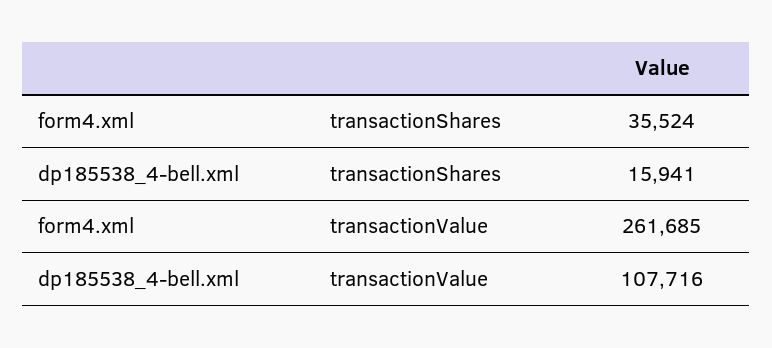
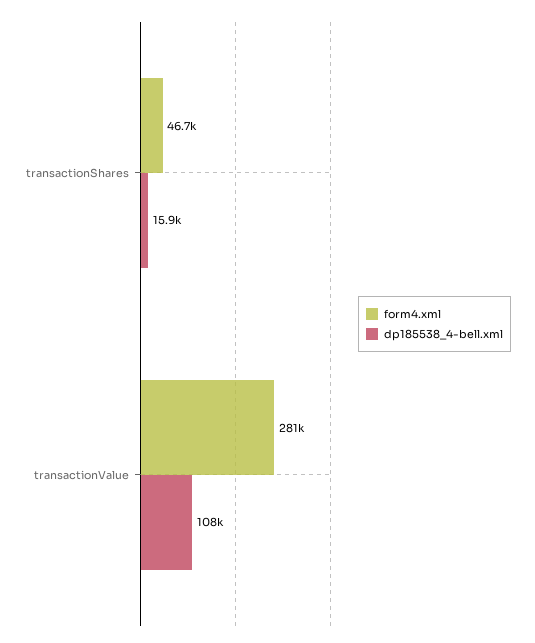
form4.xml, transactionShares: 35524 -> 46700
form4.xml, transactionValue: 261685 -> 281000

